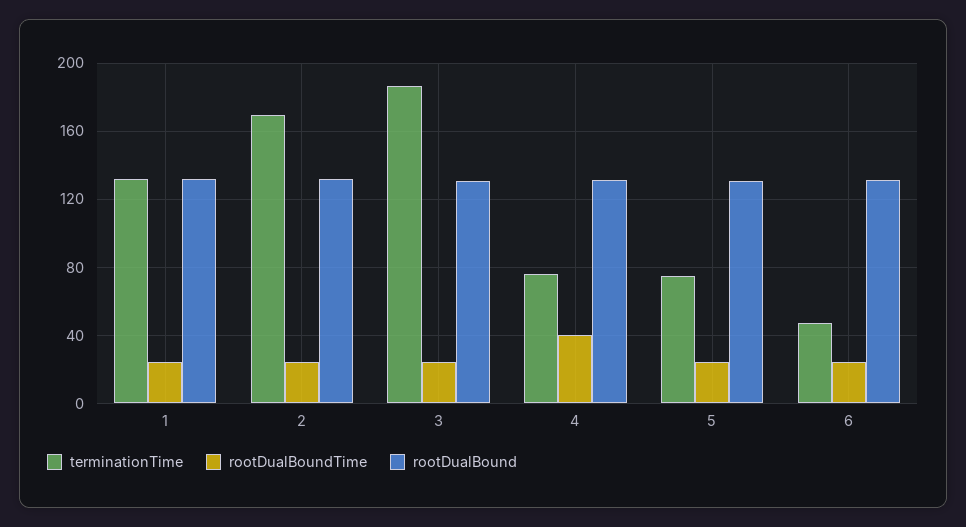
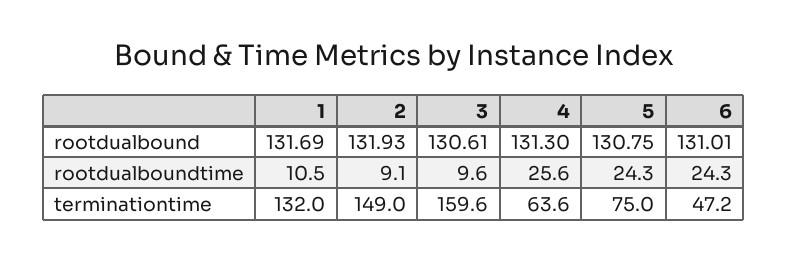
rootDualBoundTime, 1: 25 -> 10.5
terminationTime, 2: 170 -> 149
rootDualBoundTime, 2: 25 -> 9.1
terminationTime, 3: 185 -> 159.6
rootDualBoundTime, 3: 25 -> 9.6
terminationTime, 4: 75 -> 63.6
rootDualBoundTime, 4: 40 -> 25.6

